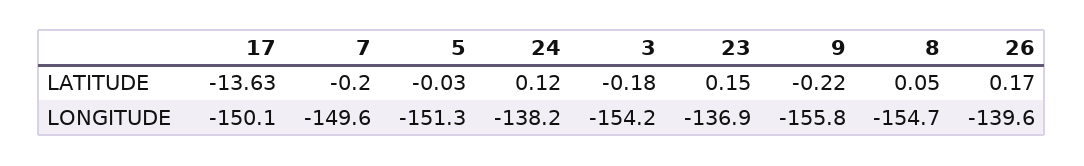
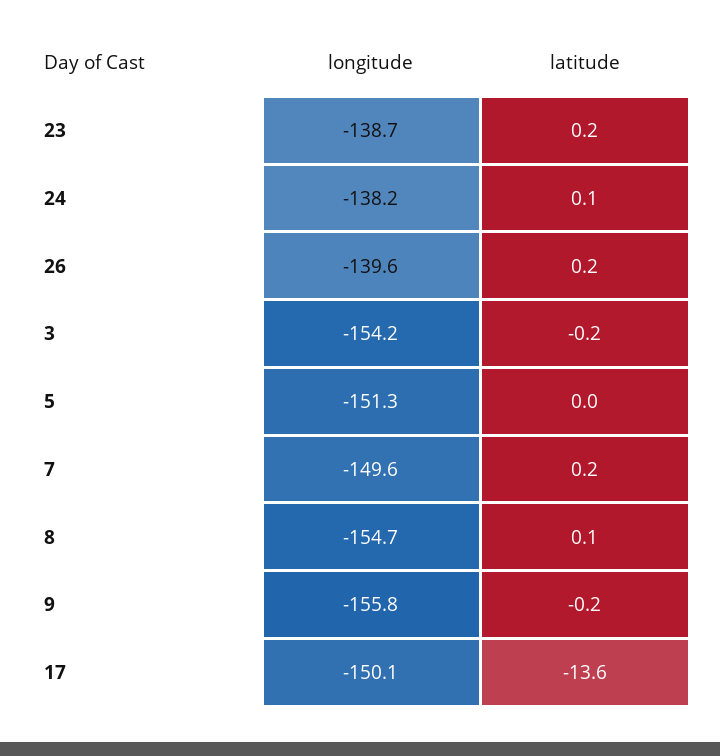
7, LATITUDE: -0.2 -> 0.2
23, LONGITUDE: -136.9 -> -138.7

